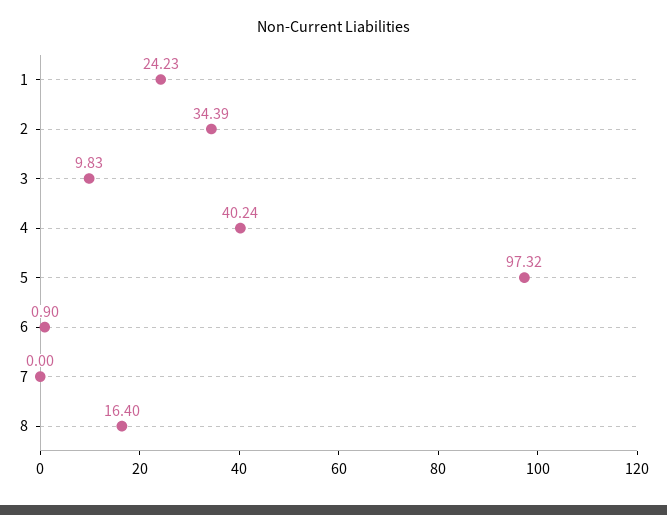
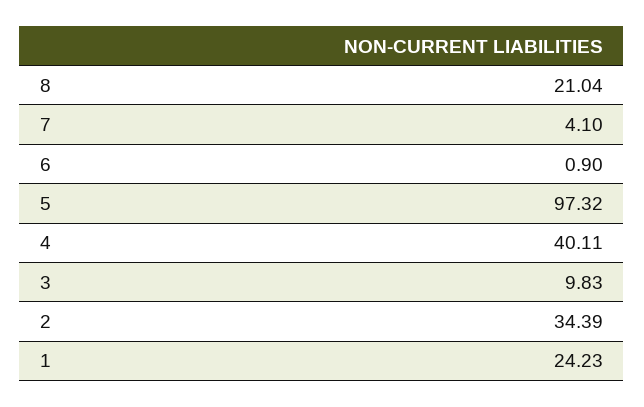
4: 40.24 -> 40.11
7: 0 -> 4.1
8: 16.4 -> 21.04

